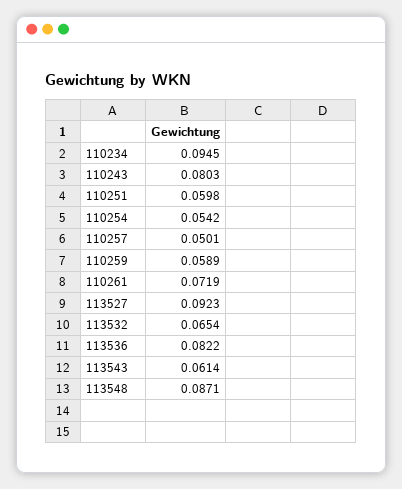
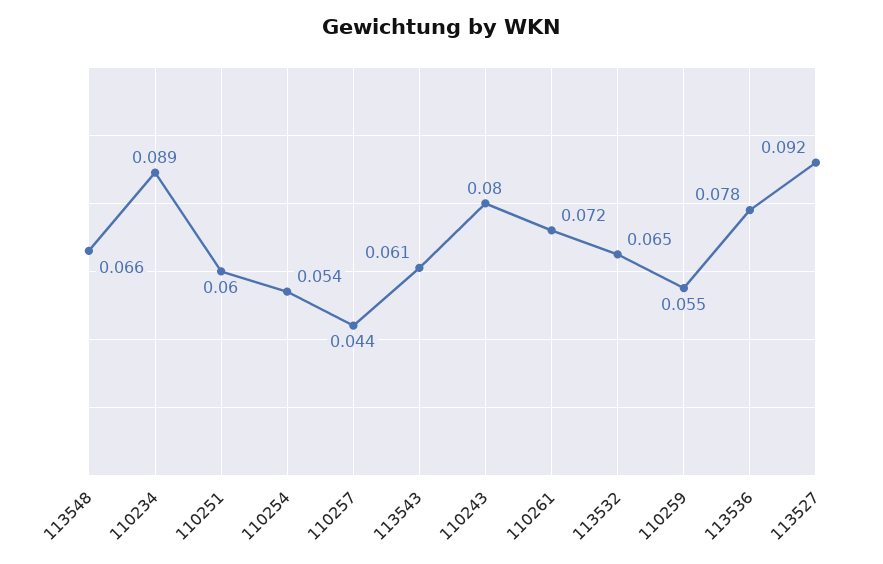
110234: 0.0945 -> 0.089
110257: 0.0501 -> 0.044
110259: 0.0589 -> 0.055
113536: 0.0822 -> 0.078
113548: 0.0871 -> 0.066

